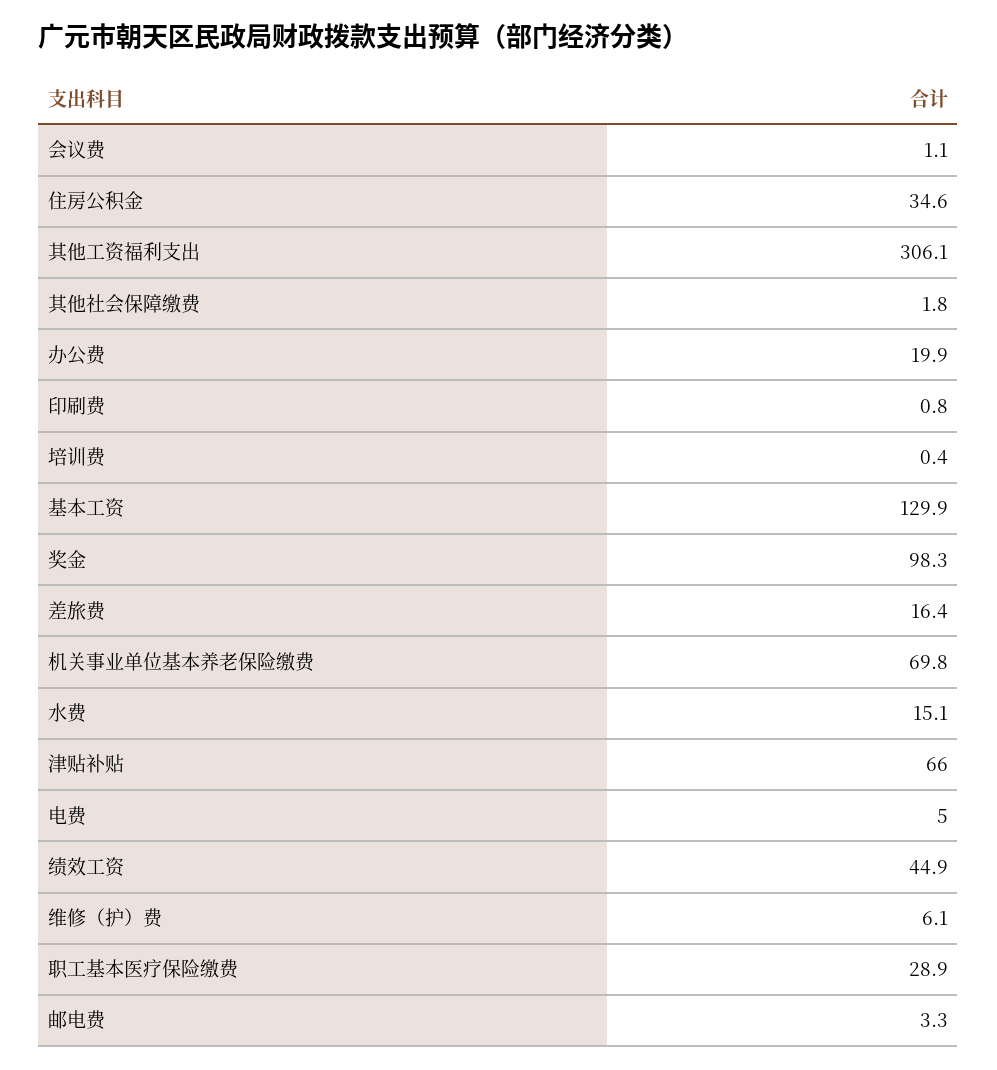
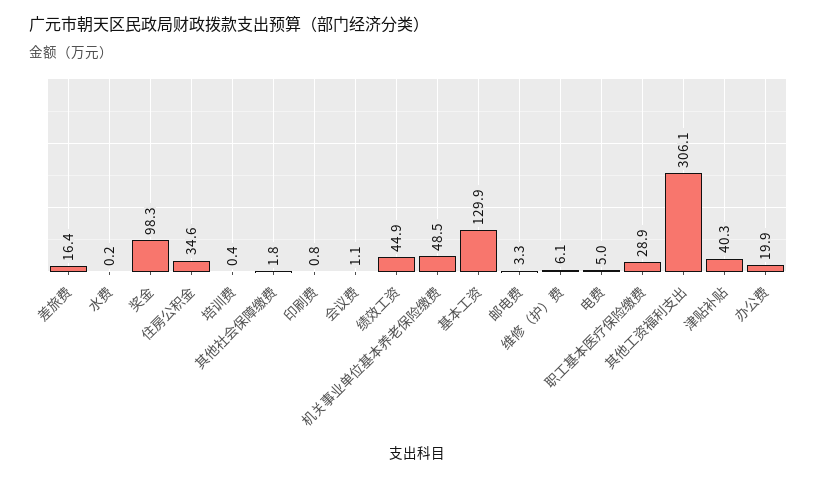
机关事业单位基本养老保险缴费: 69.8 -> 48.5
水费: 15.1 -> 0.2
津贴补贴: 66 -> 40.3

